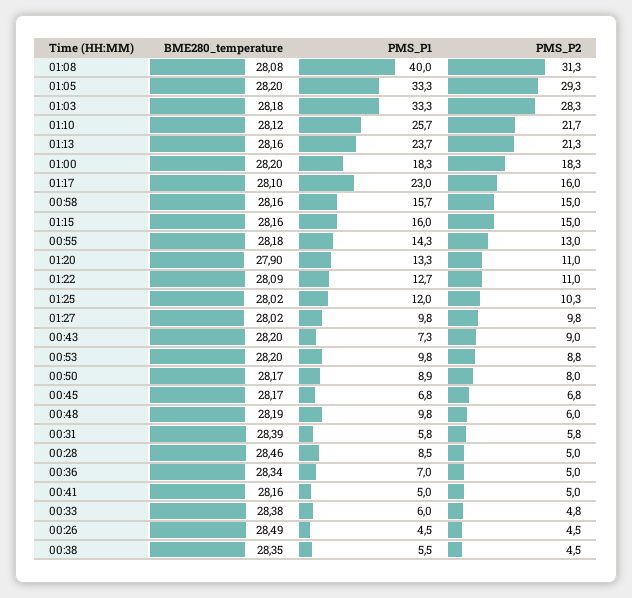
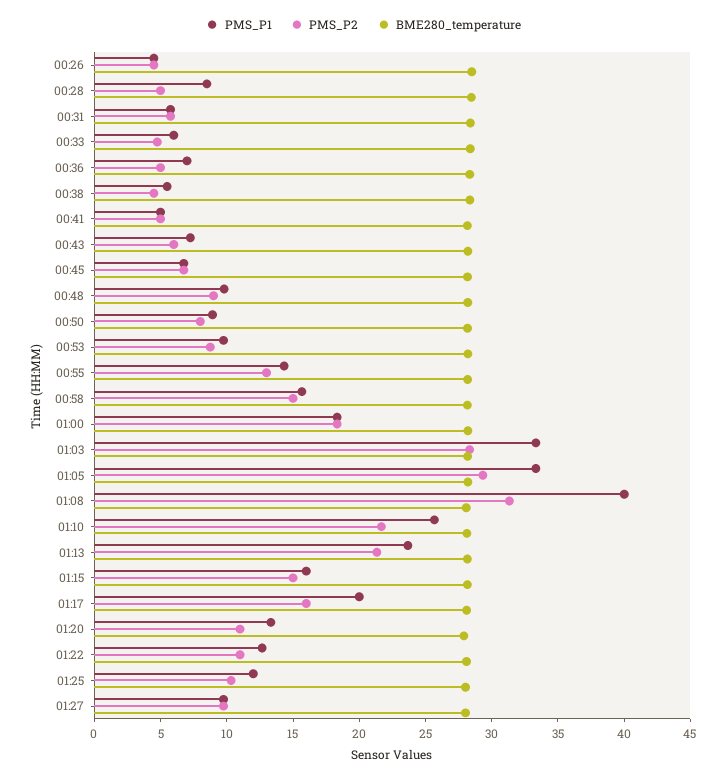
PMS_P1, 01:17: 23 -> 20
PMS_P2, 00:43: 9 -> 6
PMS_P2, 00:48: 6 -> 9

